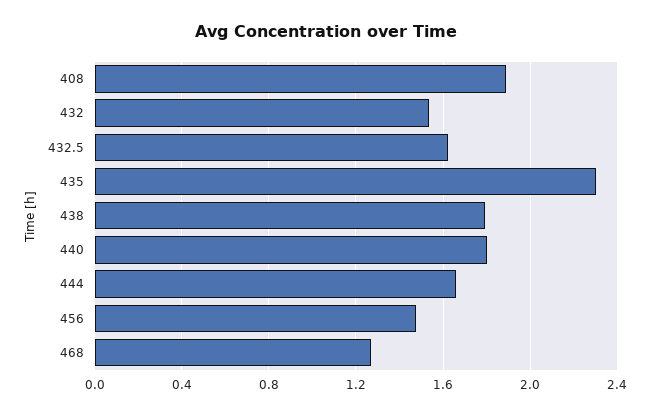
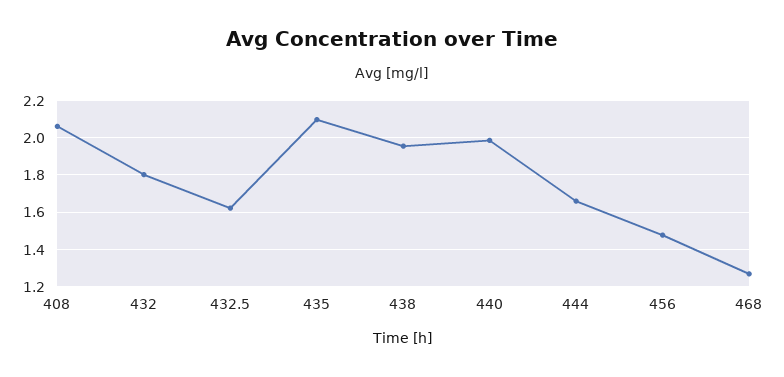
408: 1.9 -> 2.05
432: 1.55 -> 1.8
435: 2.3 -> 2.1
438: 1.8 -> 1.95
440: 1.8 -> 2

